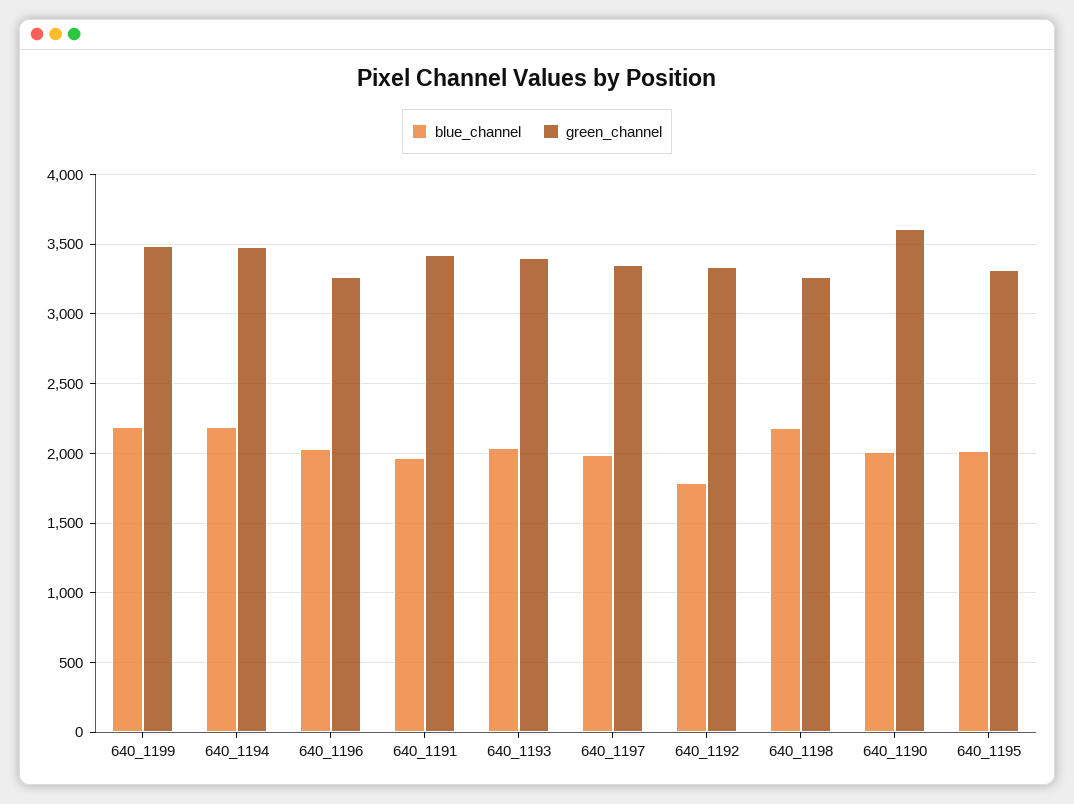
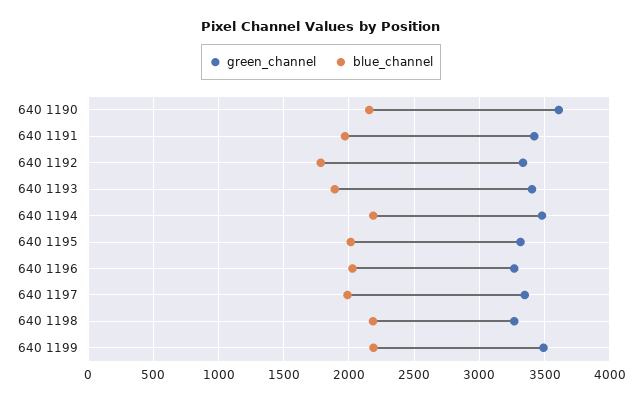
blue_channel, 640_1193: 2050 -> 1900
blue_channel, 640_1190: 2000 -> 2150

